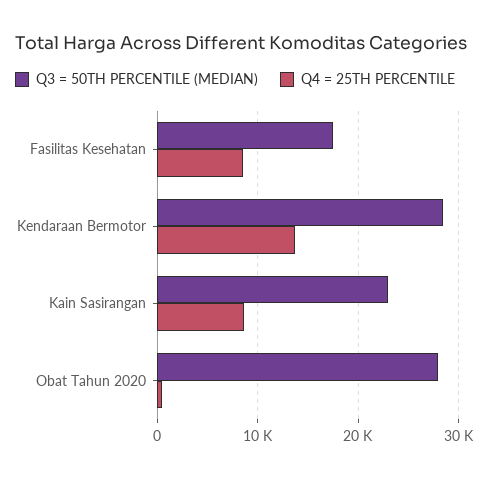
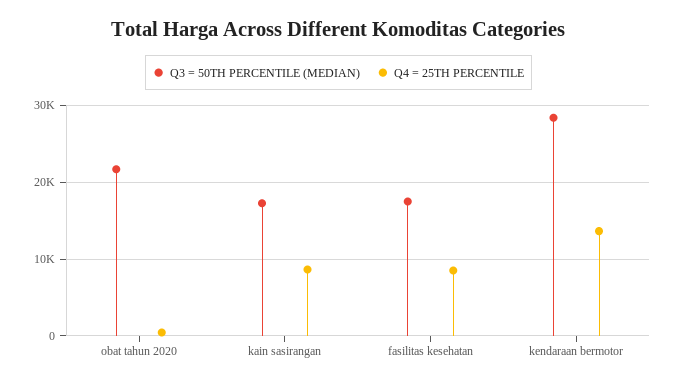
Q3 = 50TH PERCENTILE (MEDIAN), Kain Sasirangan: 23000 -> 17000
Q3 = 50TH PERCENTILE (MEDIAN), Obat Tahun 2020: 28000 -> 22000

